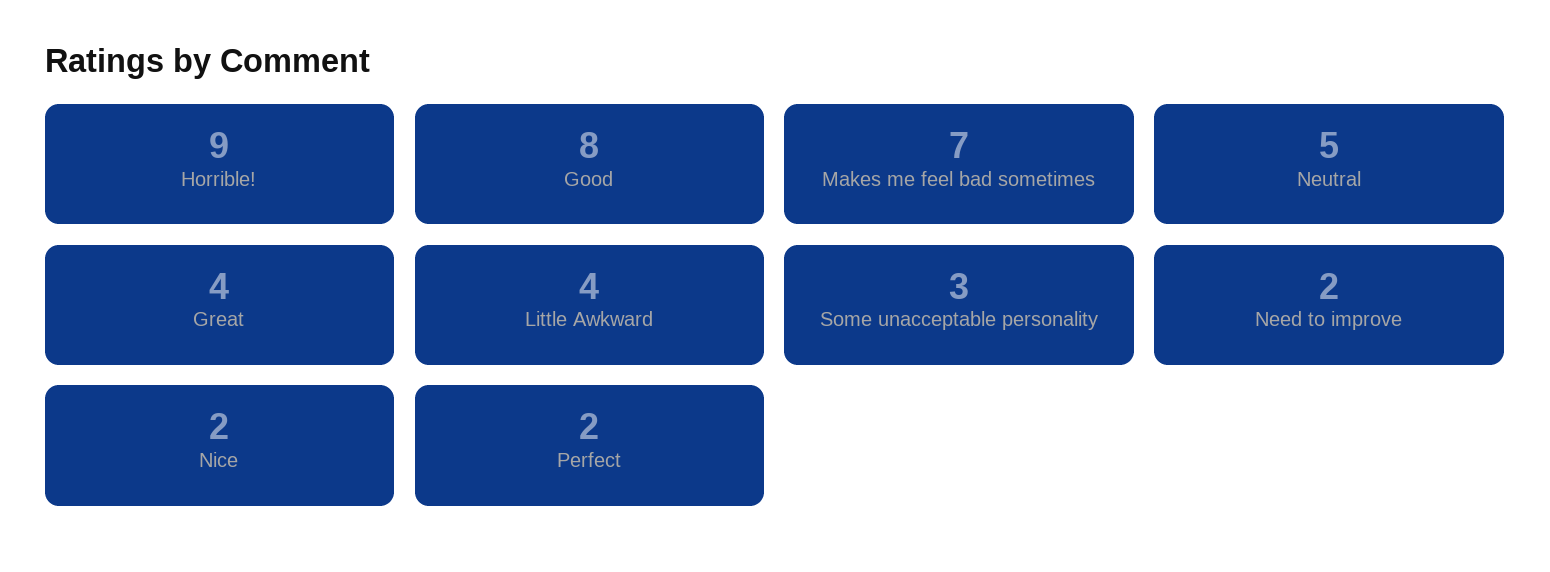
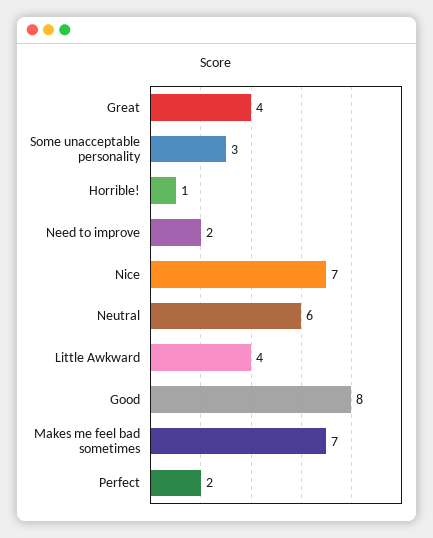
Horrible!: 9 -> 1
Neutral: 5 -> 6
Nice: 2 -> 7

